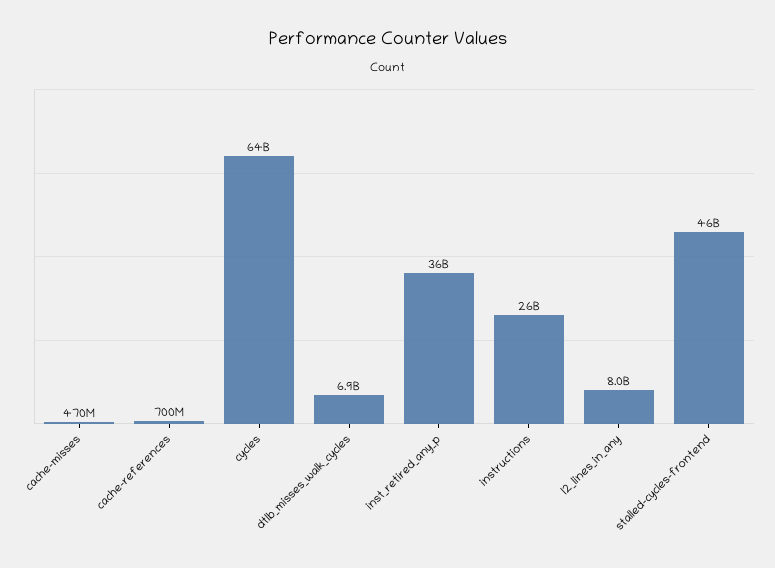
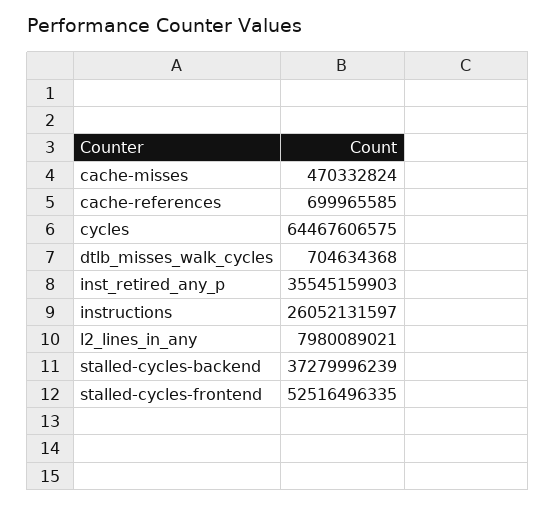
dtlb_misses_walk_cycles: 6900000000 -> 704634368
stalled-cycles-frontend: 46000000000 -> 52516496335
stalled-cycles-backend: none -> 37279996239

